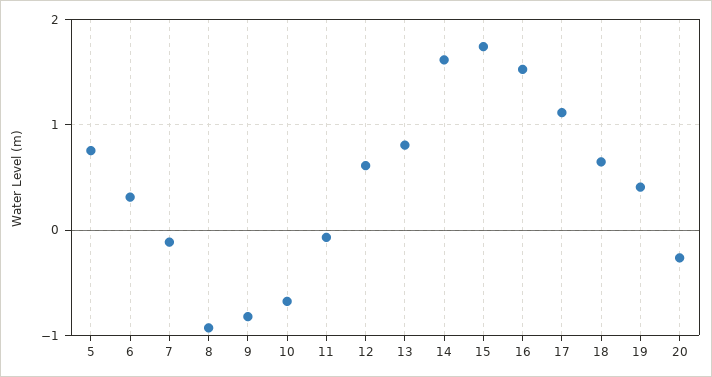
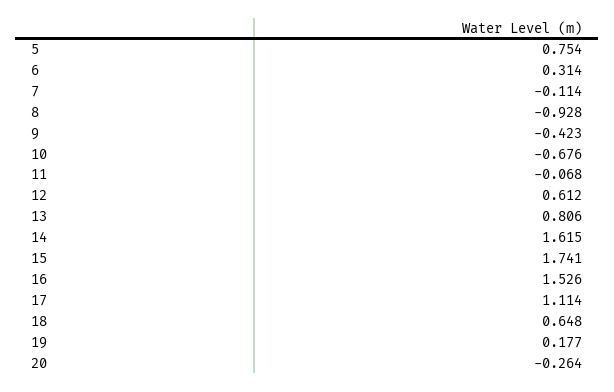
9: -0.8 -> -0.423
19: 0.4 -> 0.177

